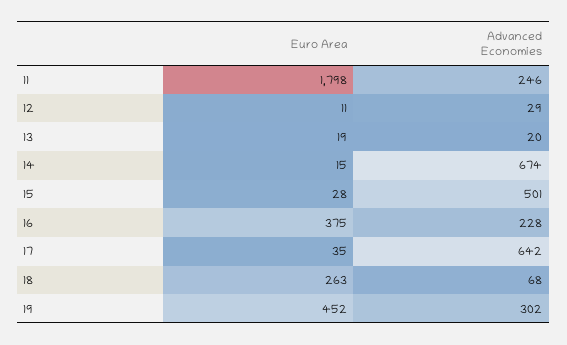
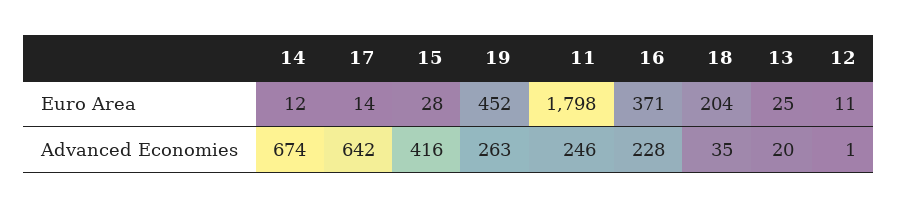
Advanced Economies, 12: 29 -> 1
Euro Area, 13: 19 -> 25
Euro Area, 14: 15 -> 12
Advanced Economies, 15: 501 -> 416
Euro Area, 16: 375 -> 371
Euro Area, 17: 35 -> 14
Euro Area, 18: 263 -> 204
Advanced Economies, 18: 68 -> 35
Advanced Economies, 19: 302 -> 263

